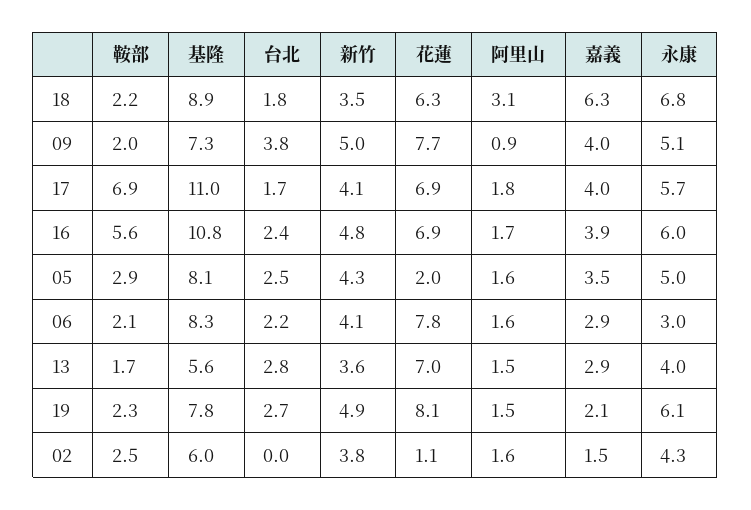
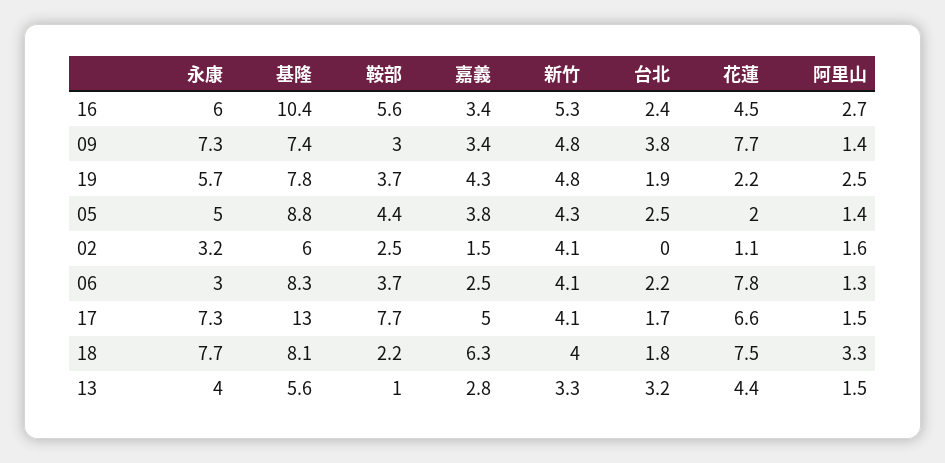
基隆, 18: 8.9 -> 8.1
新竹, 18: 3.5 -> 4
花蓮, 18: 6.3 -> 7.5
阿里山, 18: 3.1 -> 3.3
永康, 18: 6.8 -> 7.7
鞍部, 09: 2 -> 3
基隆, 09: 7.3 -> 7.4
新竹, 09: 5 -> 4.8
阿里山, 09: 0.9 -> 1.4
嘉義, 09: 4 -> 3.4
永康, 09: 5.1 -> 7.3
鞍部, 17: 6.9 -> 7.7
基隆, 17: 11 -> 13
花蓮, 17: 6.9 -> 6.6
阿里山, 17: 1.8 -> 1.5
嘉義, 17: 4 -> 5
永康, 17: 5.7 -> 7.3
基隆, 16: 10.8 -> 10.4
新竹, 16: 4.8 -> 5.3
花蓮, 16: 6.9 -> 4.5
阿里山, 16: 1.7 -> 2.7
嘉義, 16: 3.9 -> 3.4
鞍部, 05: 2.9 -> 4.4
基隆, 05: 8.1 -> 8.8
阿里山, 05: 1.6 -> 1.4
嘉義, 05: 3.5 -> 3.8
鞍部, 06: 2.1 -> 3.7
阿里山, 06: 1.6 -> 1.3
嘉義, 06: 2.9 -> 2.5
鞍部, 13: 1.7 -> 1
台北, 13: 2.8 -> 3.2
新竹, 13: 3.6 -> 3.3
花蓮, 13: 7 -> 4.4
嘉義, 13: 2.9 -> 2.8
鞍部, 19: 2.3 -> 3.7
台北, 19: 2.7 -> 1.9
新竹, 19: 4.9 -> 4.8
花蓮, 19: 8.1 -> 2.2
阿里山, 19: 1.5 -> 2.5
嘉義, 19: 2.1 -> 4.3
永康, 19: 6.1 -> 5.7
新竹, 02: 3.8 -> 4.1
永康, 02: 4.3 -> 3.2

